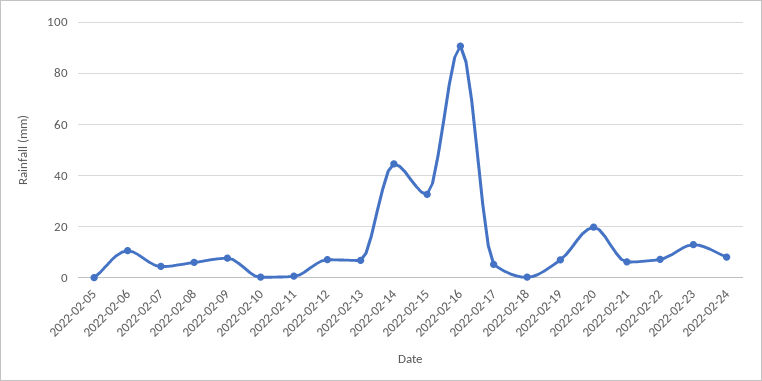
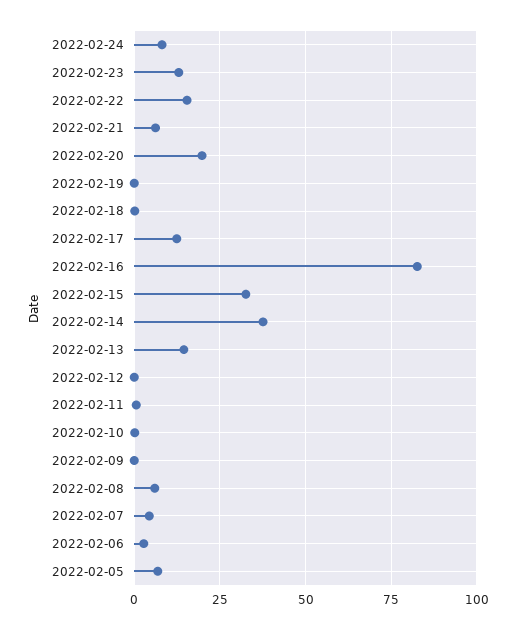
2022-02-05: 0 -> 7.5
2022-02-06: 10 -> 2.5
2022-02-09: 7.5 -> 0
2022-02-12: 7.5 -> 0
2022-02-13: 7.5 -> 15
2022-02-14: 45 -> 37.5
2022-02-16: 90 -> 82.5
2022-02-17: 5 -> 12.5
2022-02-19: 7.5 -> 0
2022-02-22: 7.5 -> 15

